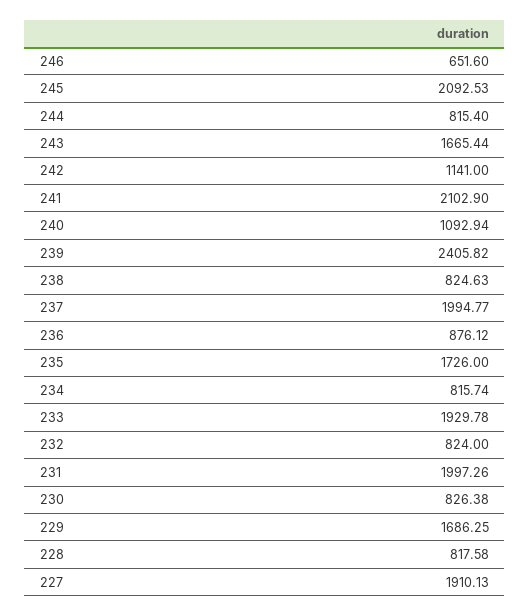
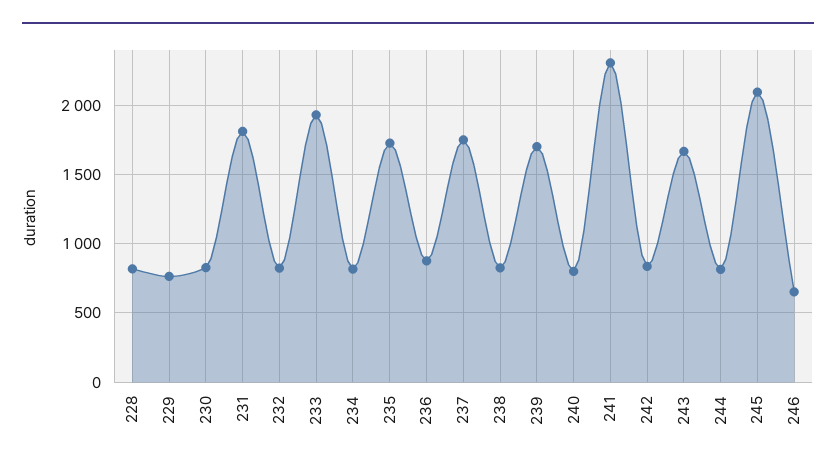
242: 1141 -> 850
241: 2102.9 -> 2300
240: 1092.94 -> 800
239: 2405.82 -> 1700
237: 1994.77 -> 1750
231: 1997.26 -> 1800
229: 1686.25 -> 750
227: 1910.13 -> none

